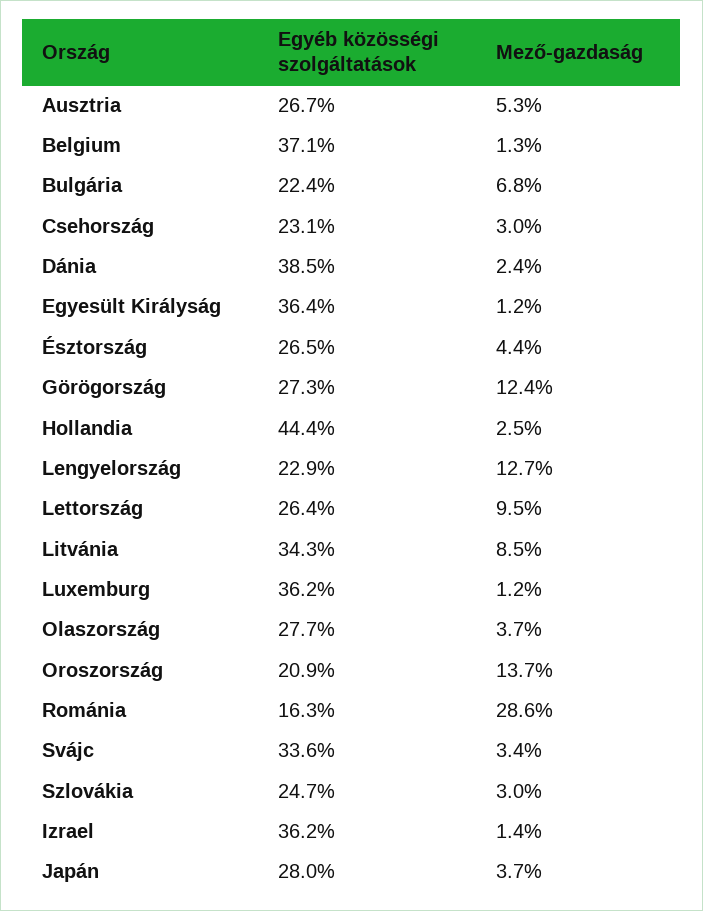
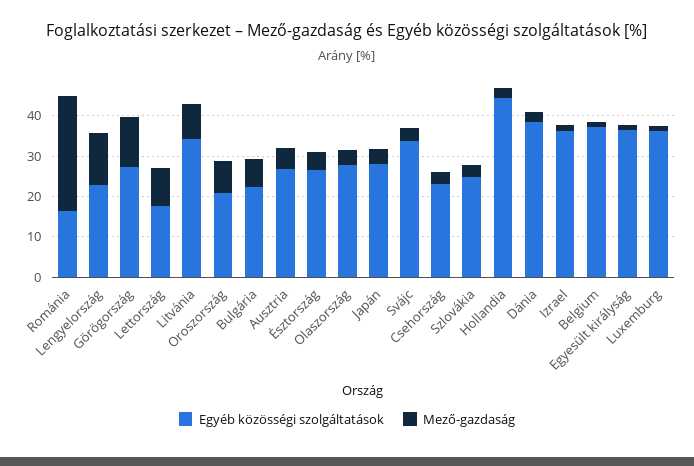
Egyéb közösségi szolgáltatások, Lettország: 26.4 -> 18
Mező-gazdaság, Oroszország: 13.7 -> 8

